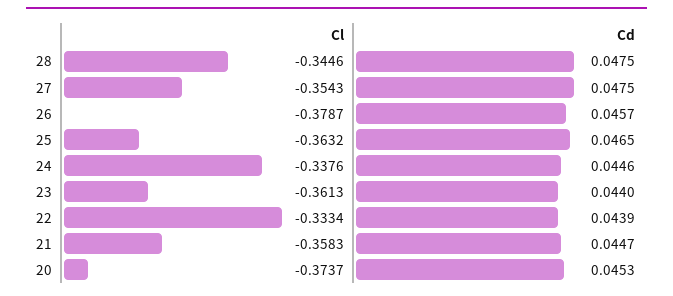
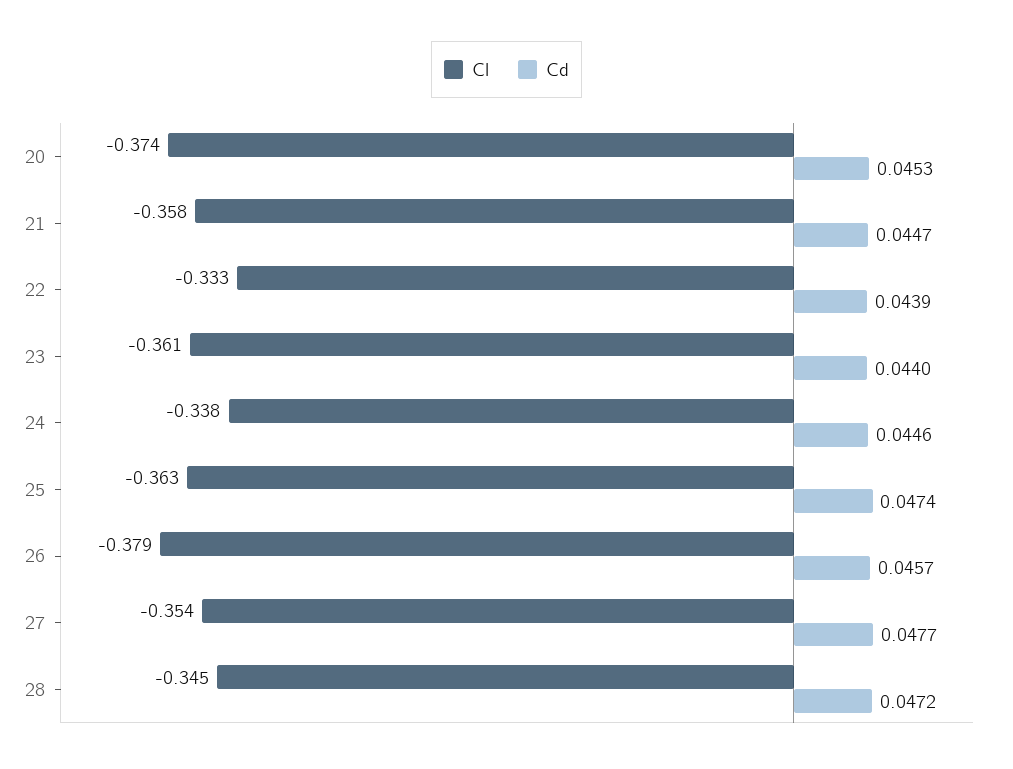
Cd, 28: 0.0475 -> 0.0472
Cd, 27: 0.0475 -> 0.0477
Cd, 25: 0.0465 -> 0.0474

